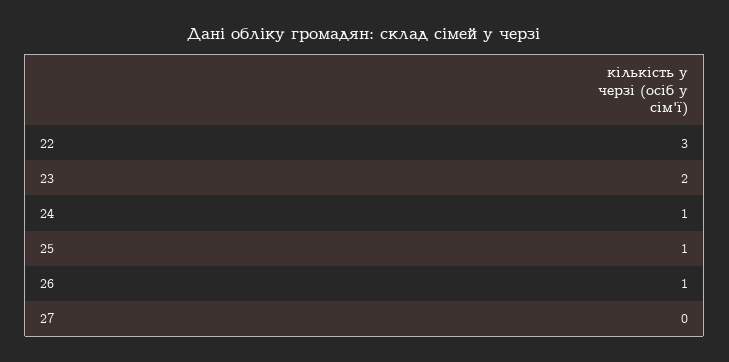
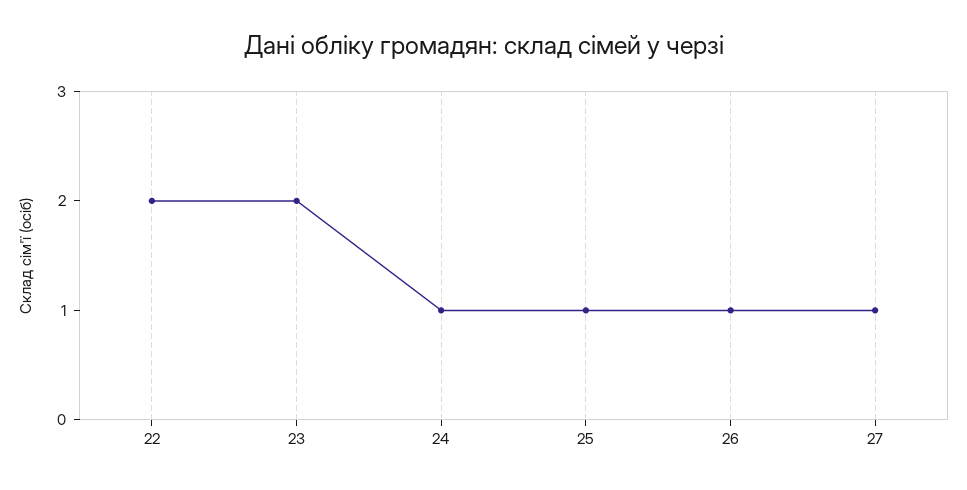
22: 3 -> 2
27: 0 -> 1

